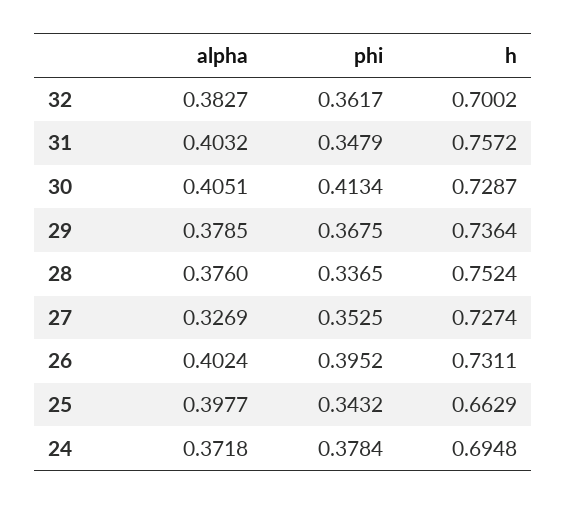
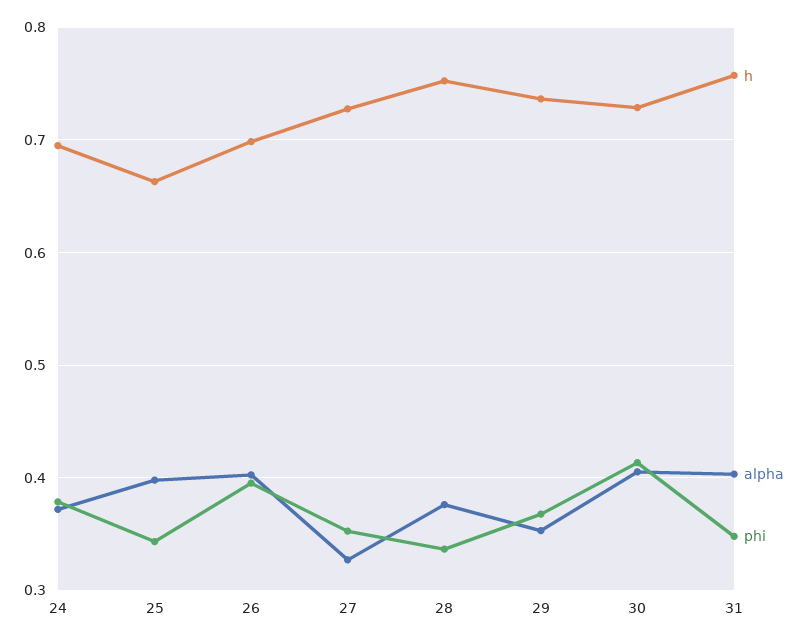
alpha, 32: 0.3827 -> none
phi, 32: 0.3617 -> none
h, 32: 0.7002 -> none
alpha, 29: 0.3785 -> 0.35
h, 26: 0.7311 -> 0.7

